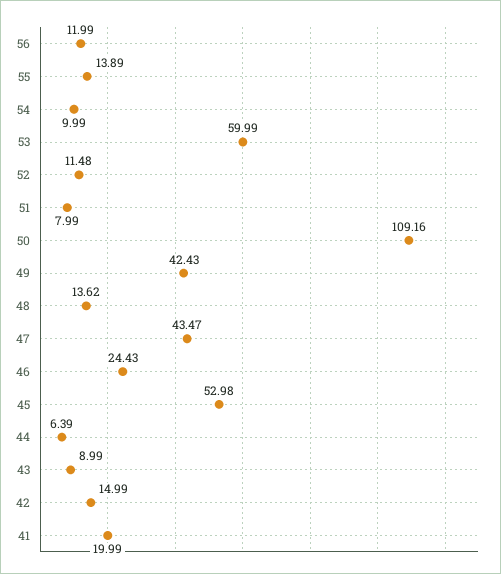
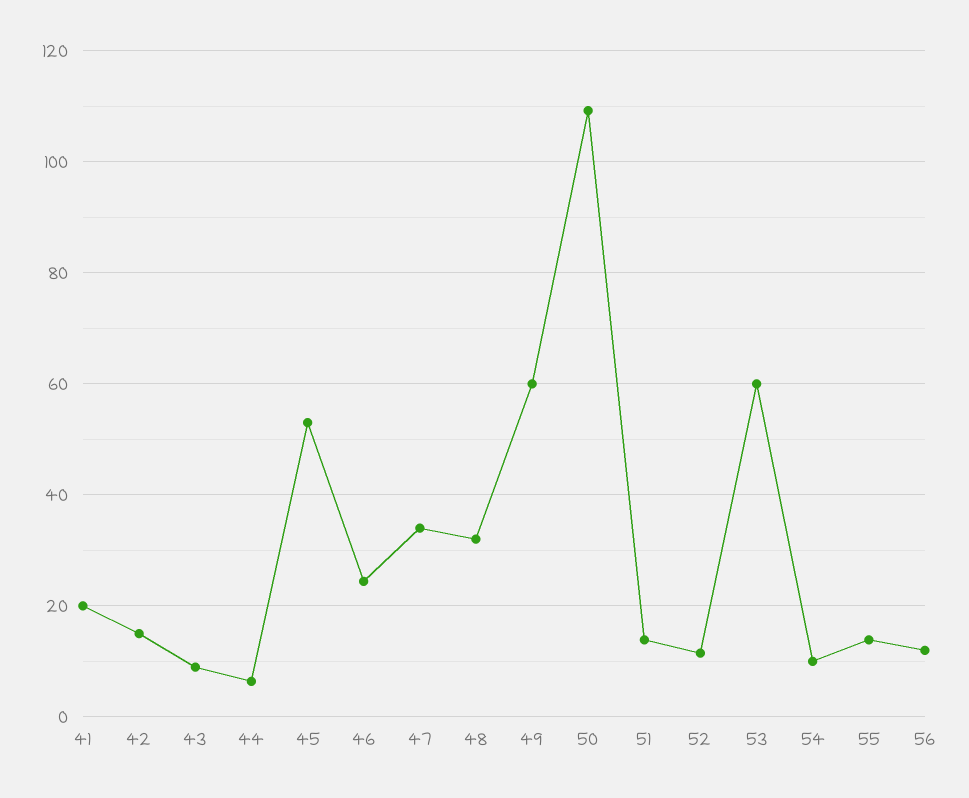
51: 7.99 -> 14
49: 42.43 -> 60
48: 13.62 -> 32
47: 43.47 -> 34

